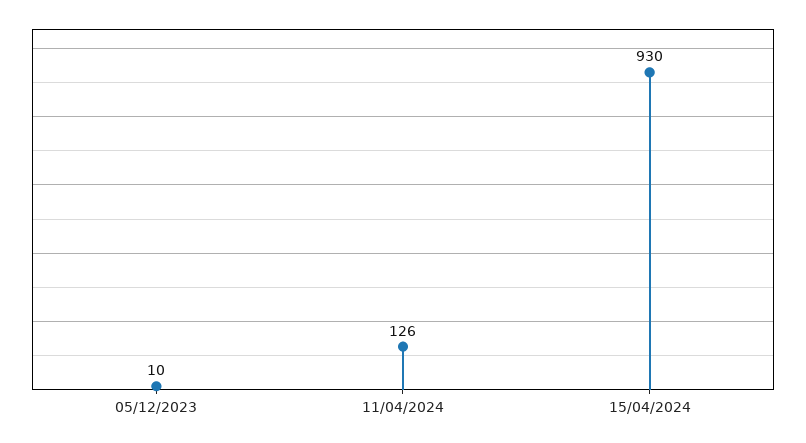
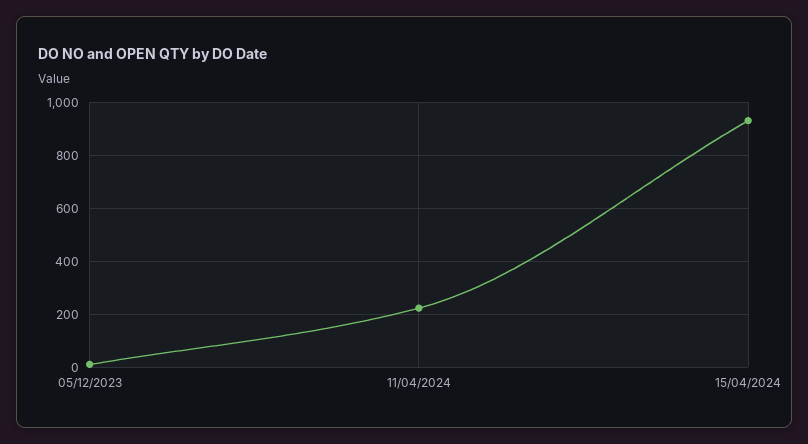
11/04/2024: 126 -> 225

